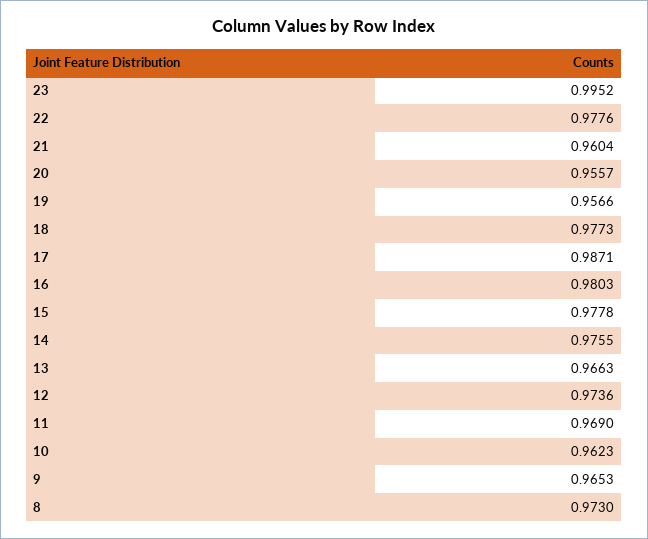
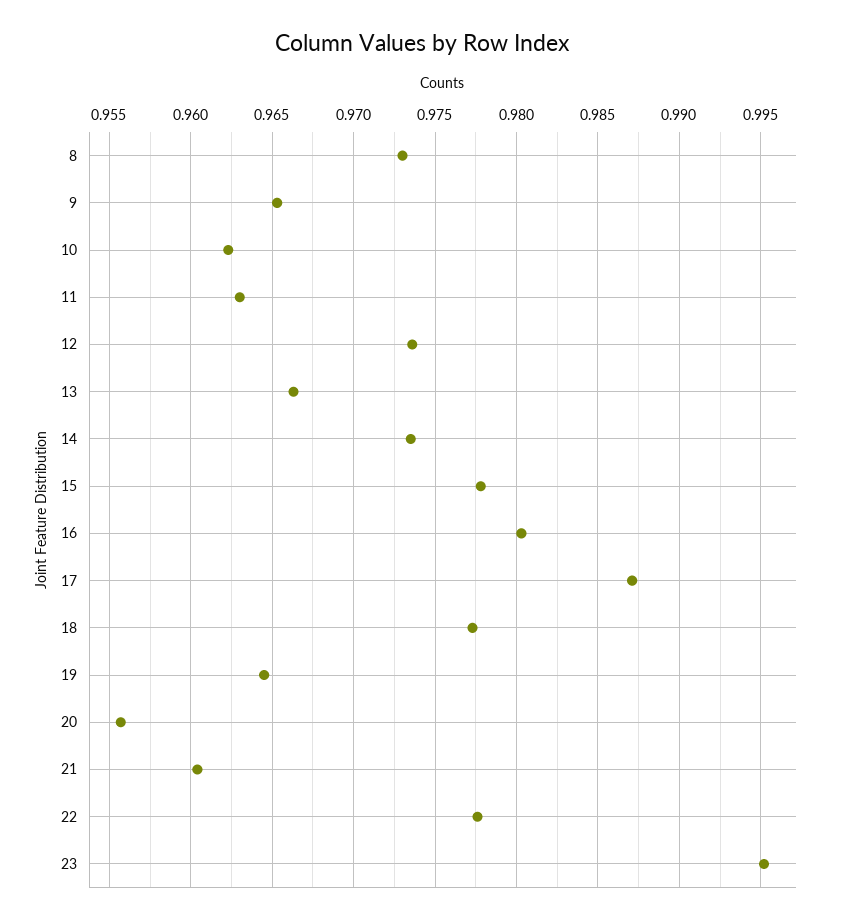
19: 0.9566 -> 0.9645
14: 0.9755 -> 0.9735
11: 0.969 -> 0.963

